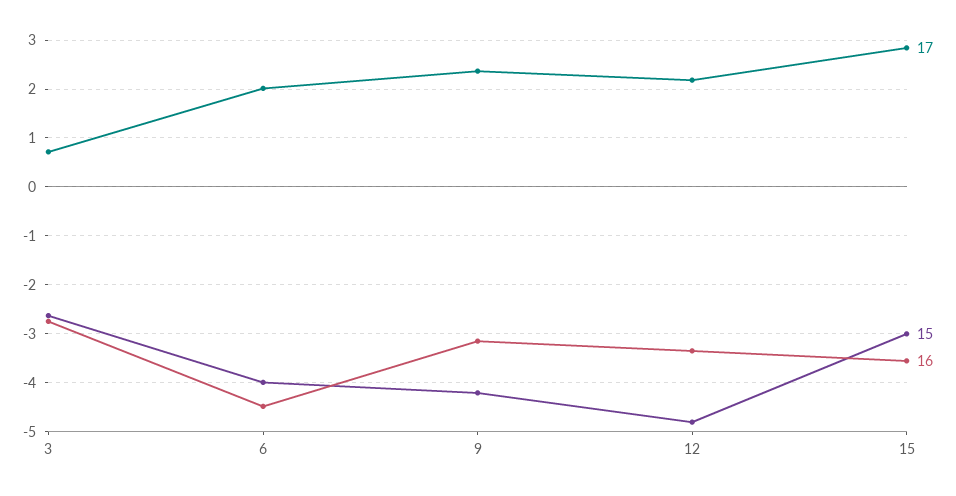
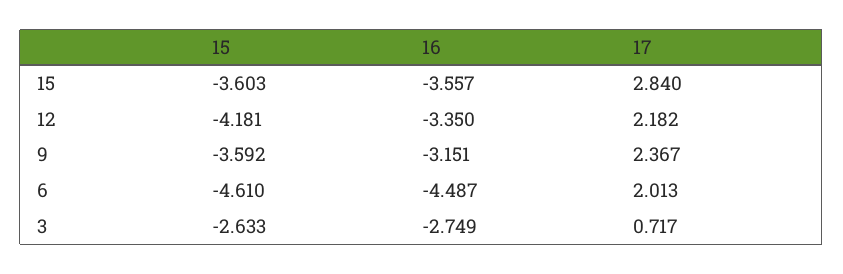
15, 6: -4 -> -4.61
15, 9: -4.2 -> -3.592
15, 12: -4.8 -> -4.181
15, 15: -3 -> -3.603

